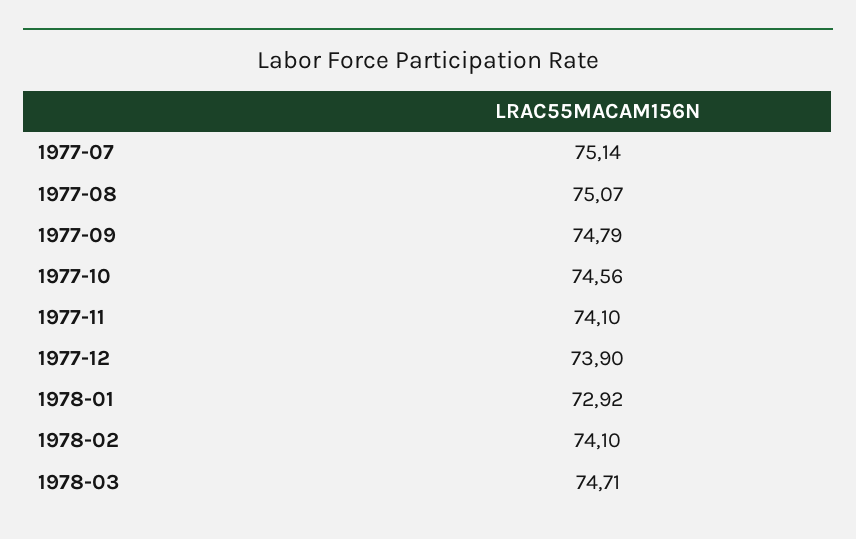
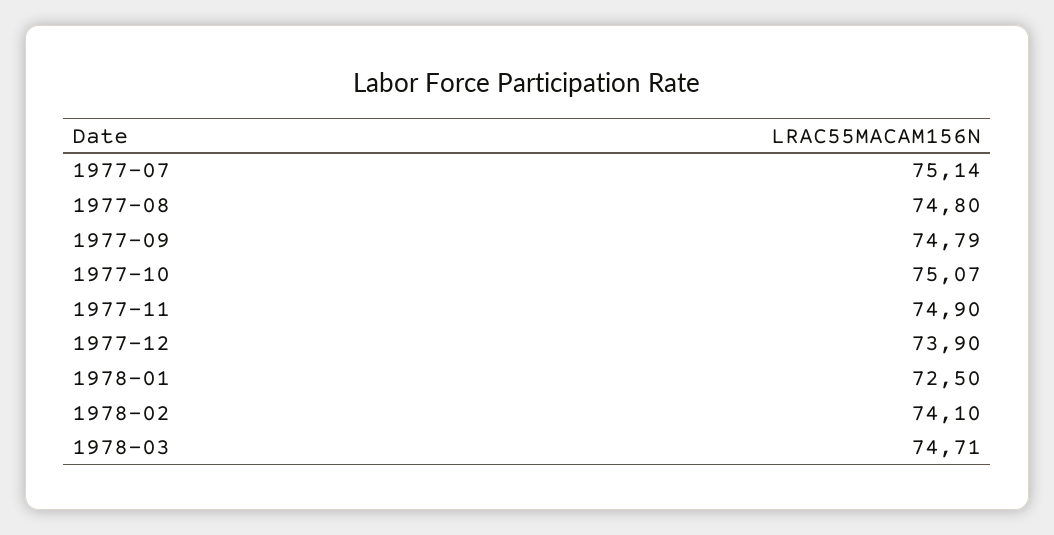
1977-08: 75.07 -> 74.8
1977-10: 74.56 -> 75.07
1977-11: 74.1 -> 74.9
1978-01: 72.92 -> 72.5

